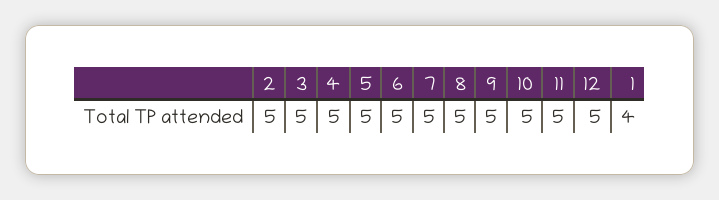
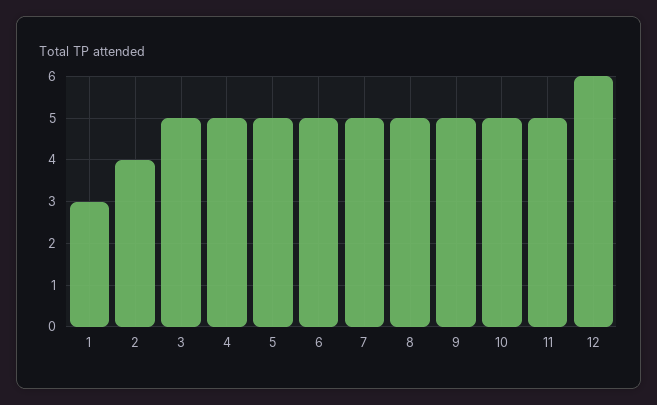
2: 5 -> 4
12: 5 -> 6
1: 4 -> 3

